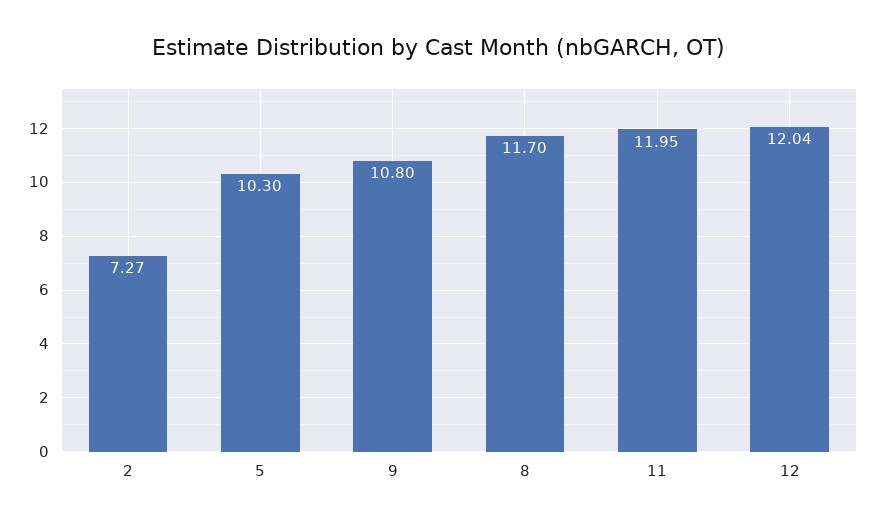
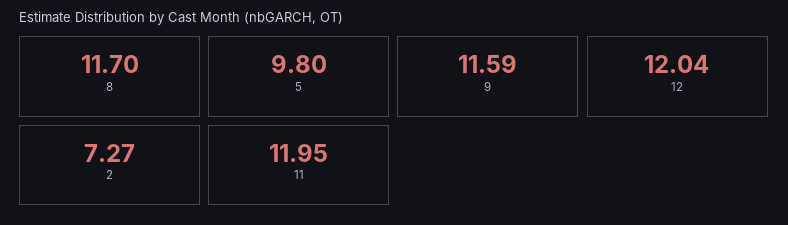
5: 10.3 -> 9.8
9: 10.8 -> 11.59

